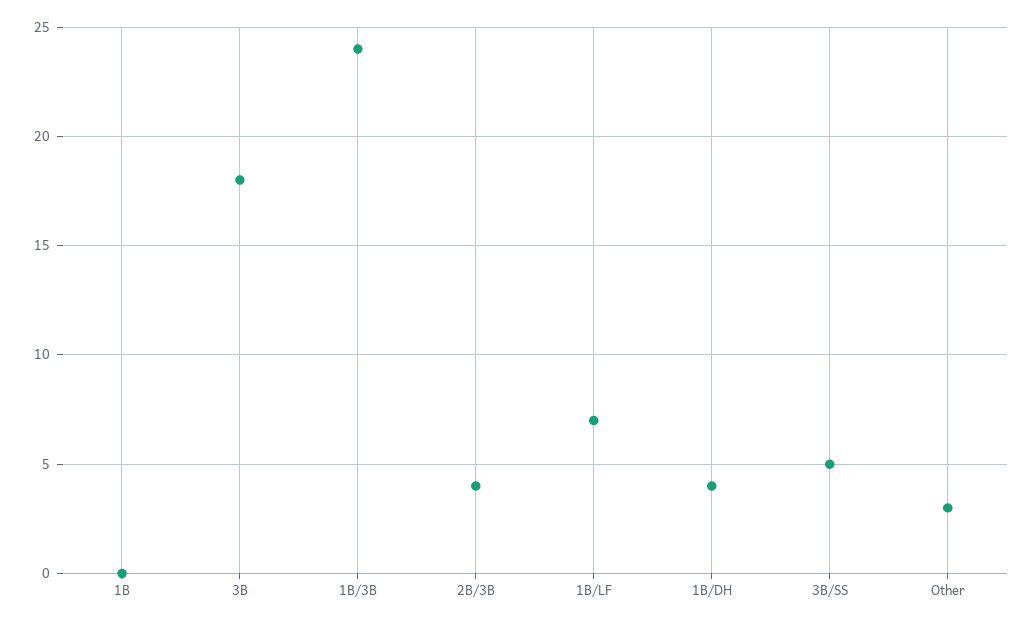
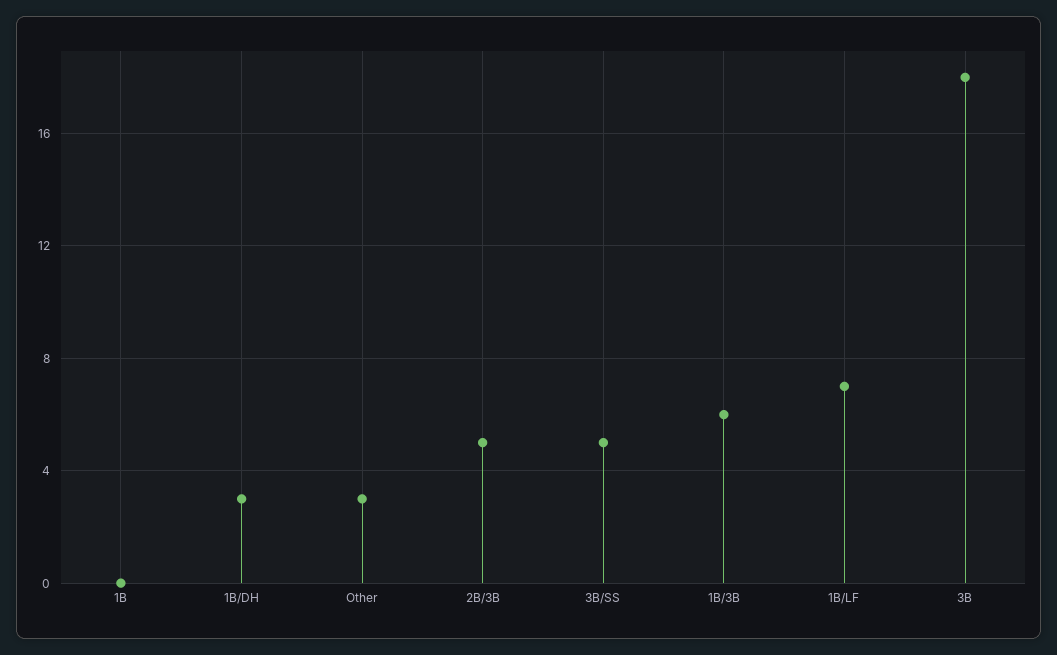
1B/3B: 24 -> 6
2B/3B: 4 -> 5
1B/DH: 4 -> 3

